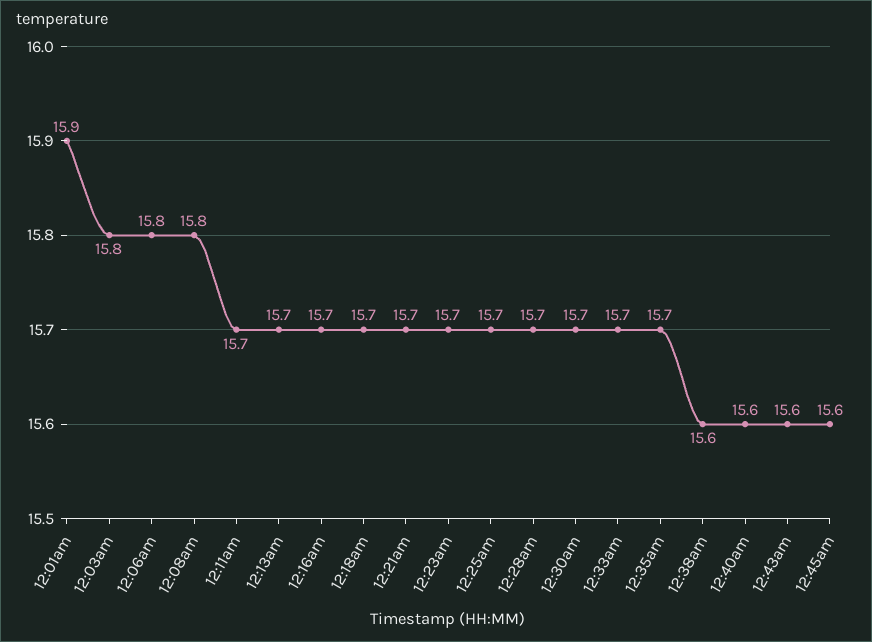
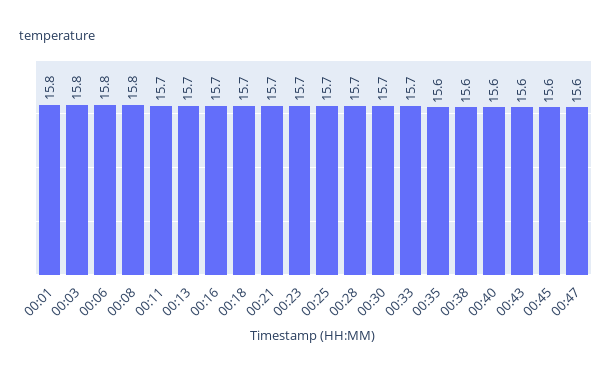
12:01am: 15.9 -> 15.8
12:35am: 15.7 -> 15.6
00:47: none -> 15.6

